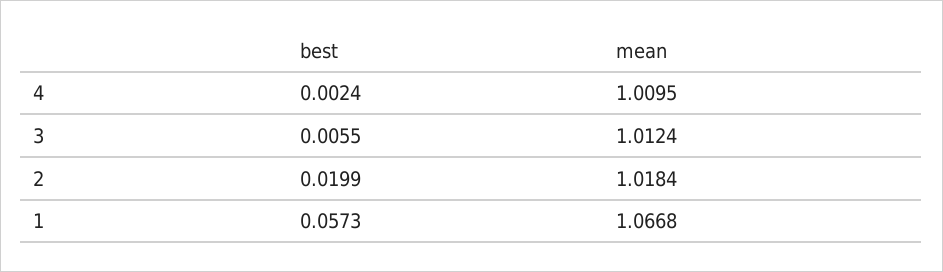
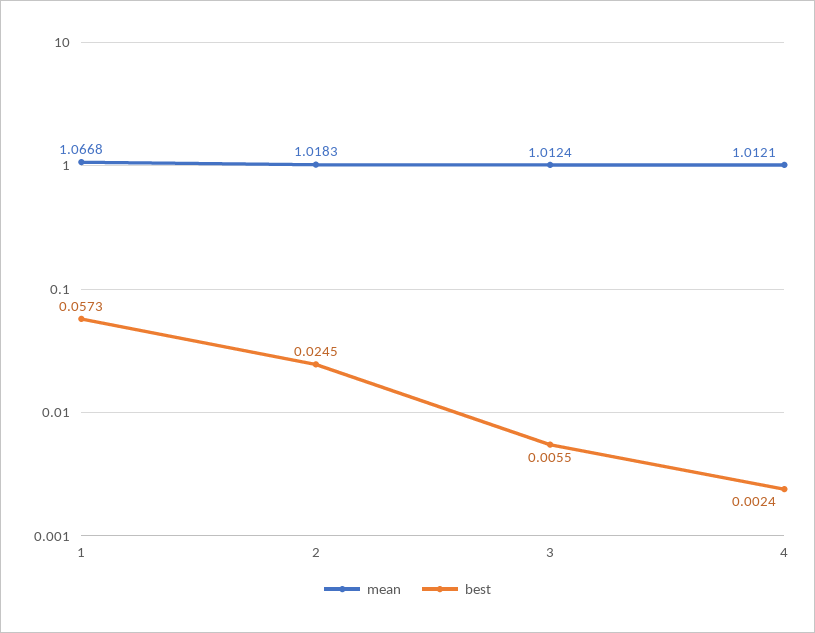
mean, 4: 1.0095 -> 1.0121
best, 2: 0.0199 -> 0.0245
mean, 2: 1.0184 -> 1.0183

